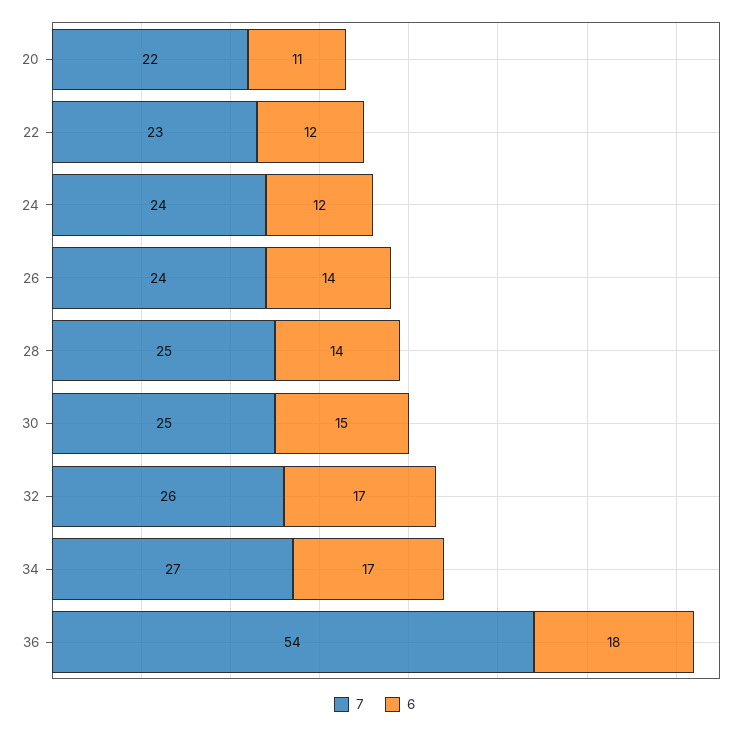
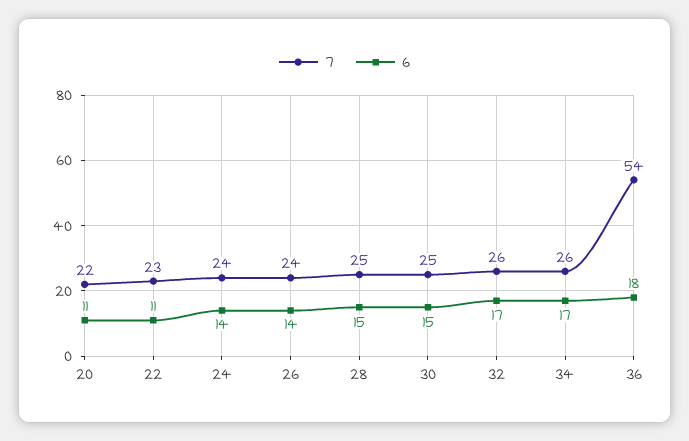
6, 22: 12 -> 11
6, 24: 12 -> 14
6, 28: 14 -> 15
7, 34: 27 -> 26

